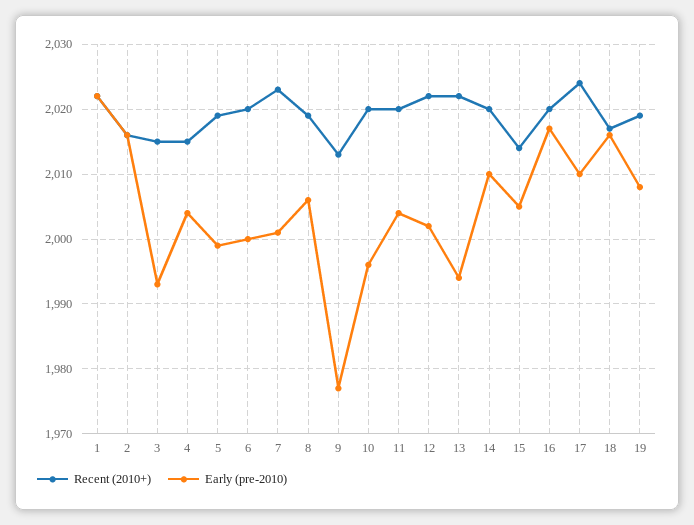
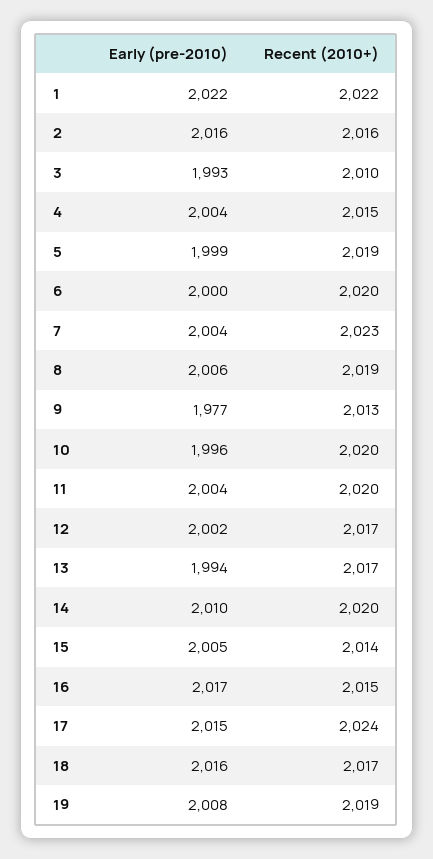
Recent (2010+), 3: 2015 -> 2010
Early (pre-2010), 7: 2001 -> 2004
Recent (2010+), 12: 2022 -> 2017
Recent (2010+), 13: 2022 -> 2017
Recent (2010+), 16: 2020 -> 2015
Early (pre-2010), 17: 2010 -> 2015

